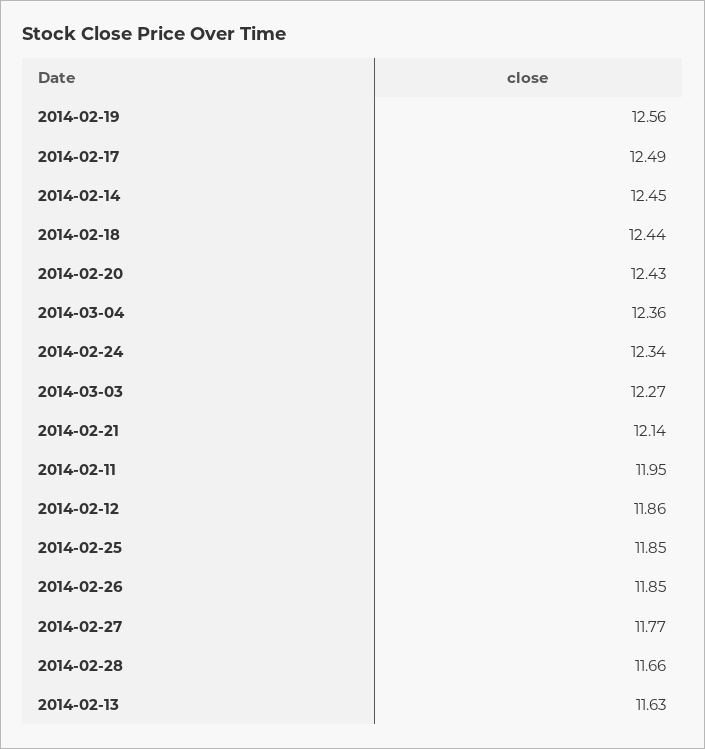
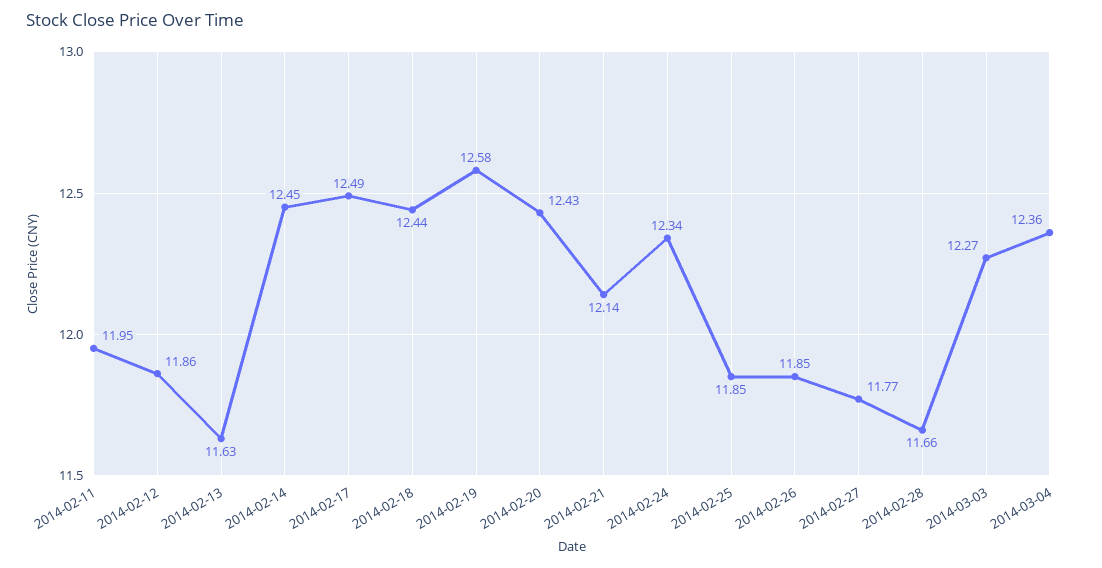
2014-02-19: 12.56 -> 12.58

